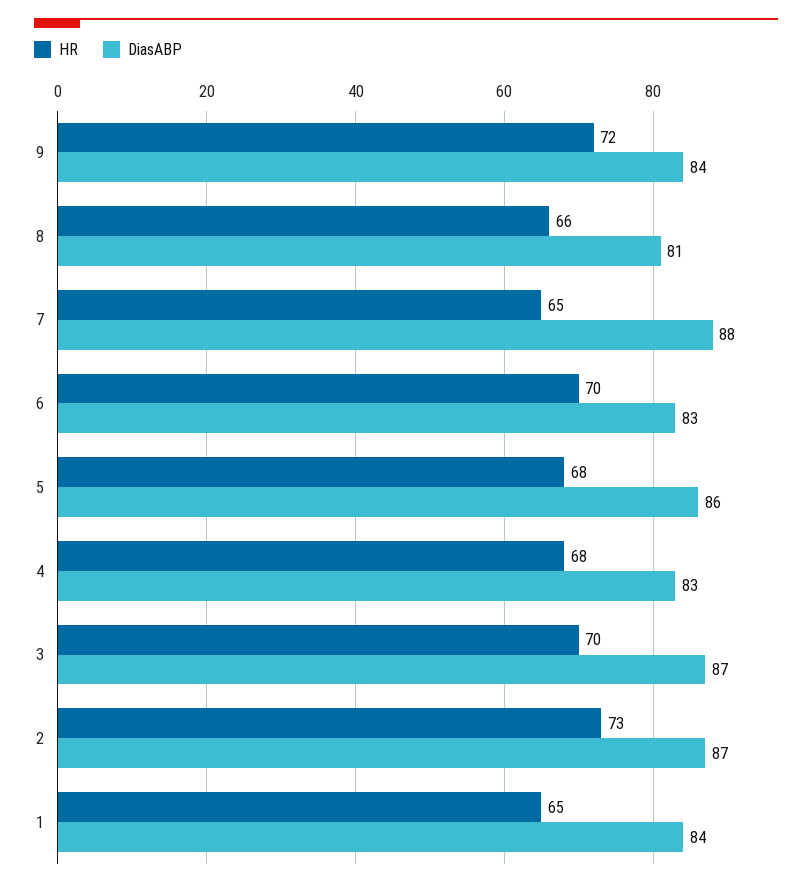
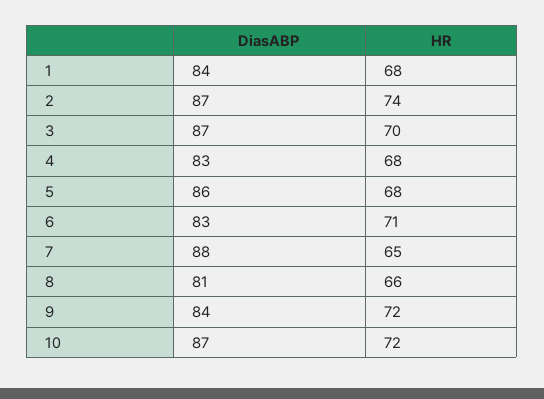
HR, 6: 70 -> 71
HR, 2: 73 -> 74
HR, 1: 65 -> 68
DiasABP, 10: none -> 87
HR, 10: none -> 72

